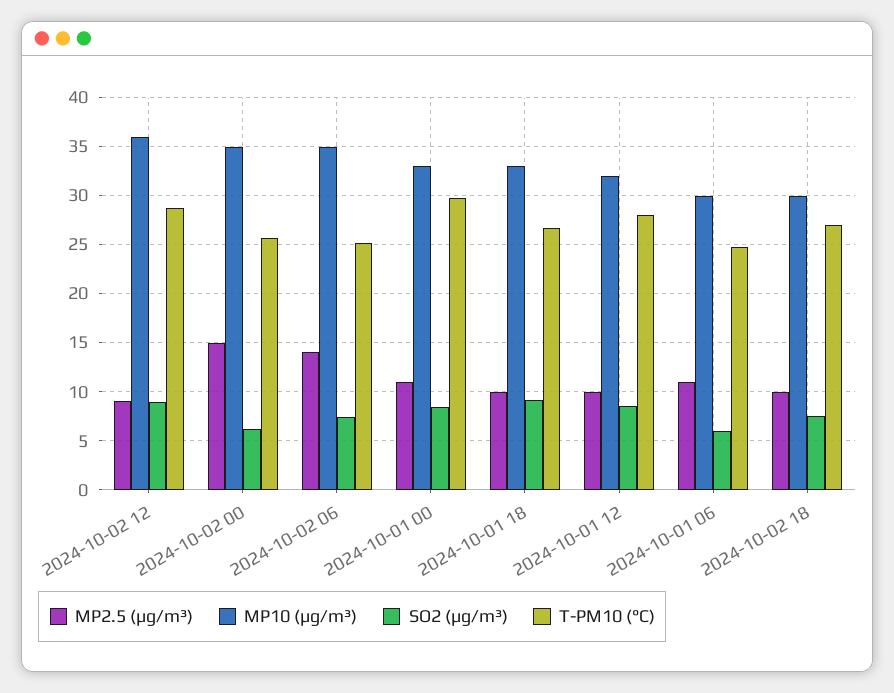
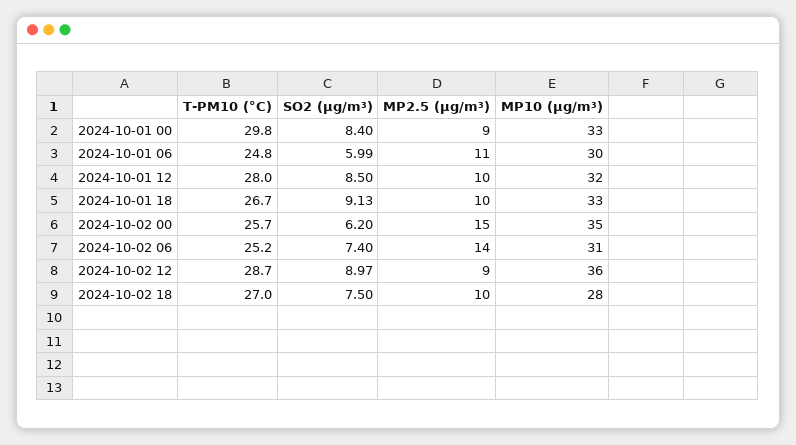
MP10 (µg/m³), 2024-10-02 06: 35 -> 31
MP2.5 (µg/m³), 2024-10-01 00: 11 -> 9
MP10 (µg/m³), 2024-10-02 18: 30 -> 28

